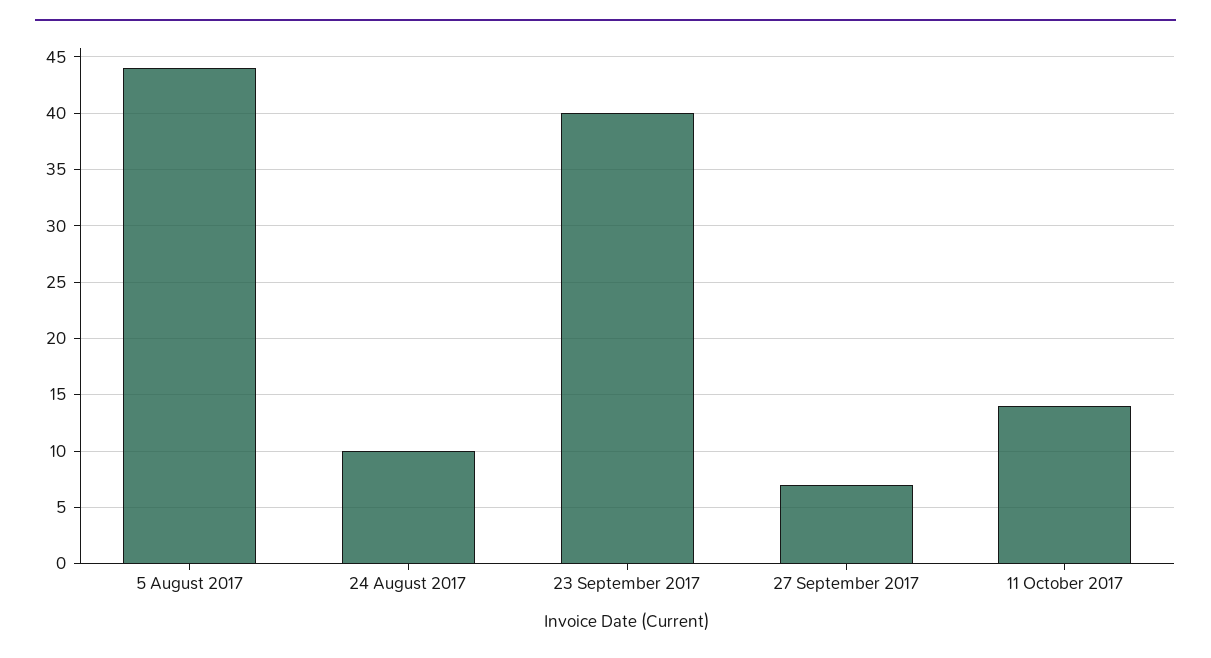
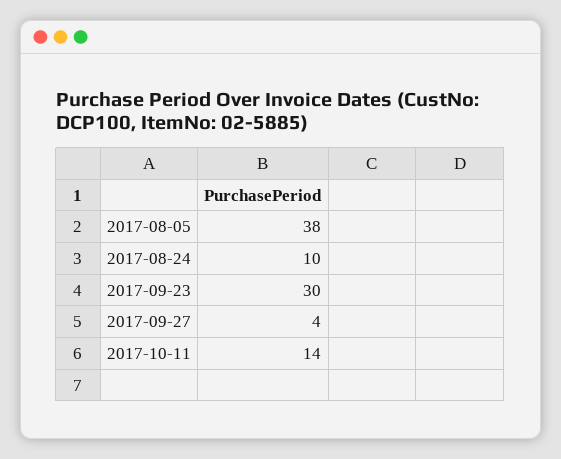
5 August 2017: 44 -> 38
23 September 2017: 40 -> 30
27 September 2017: 7 -> 4

